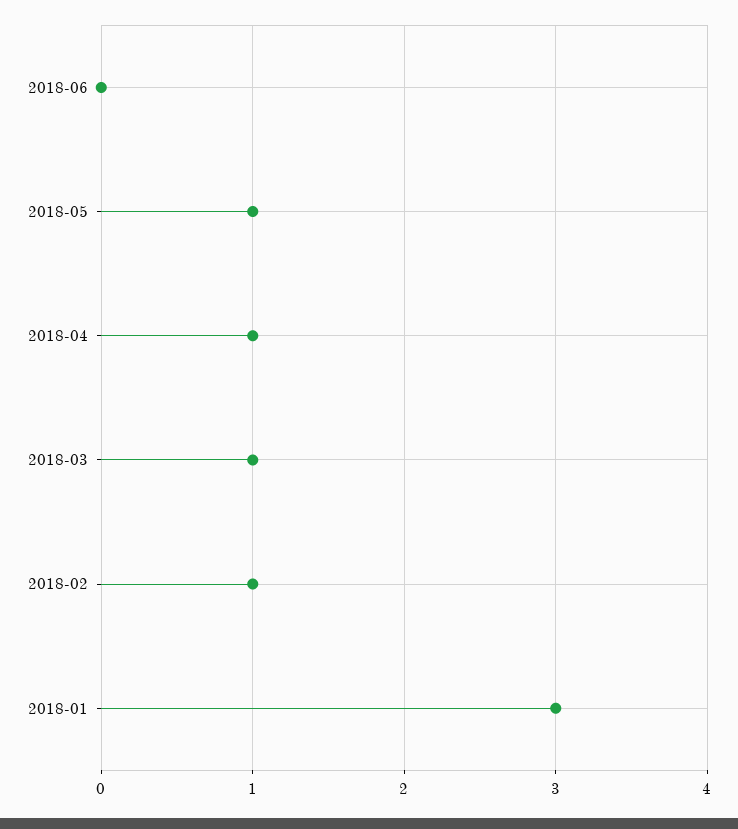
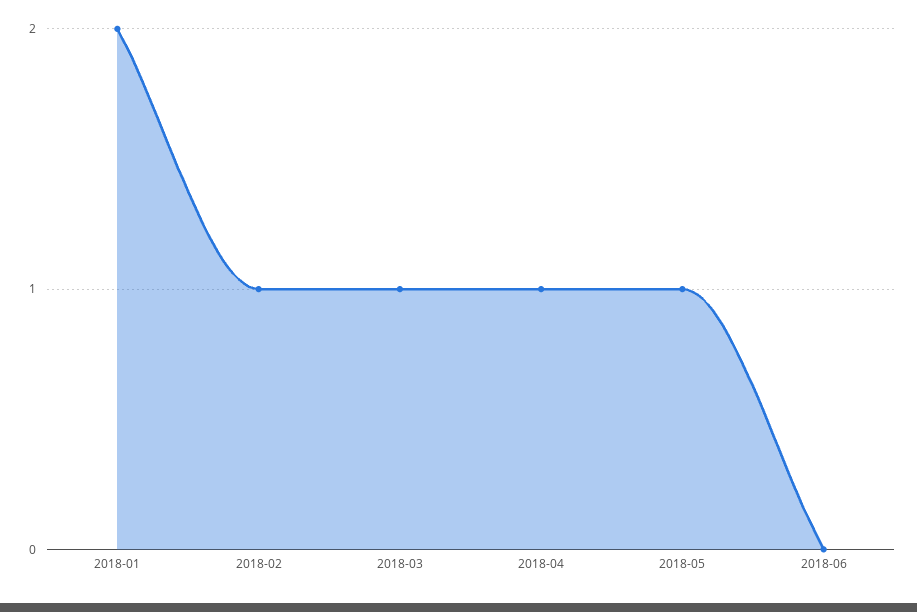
2018-01: 3 -> 2

